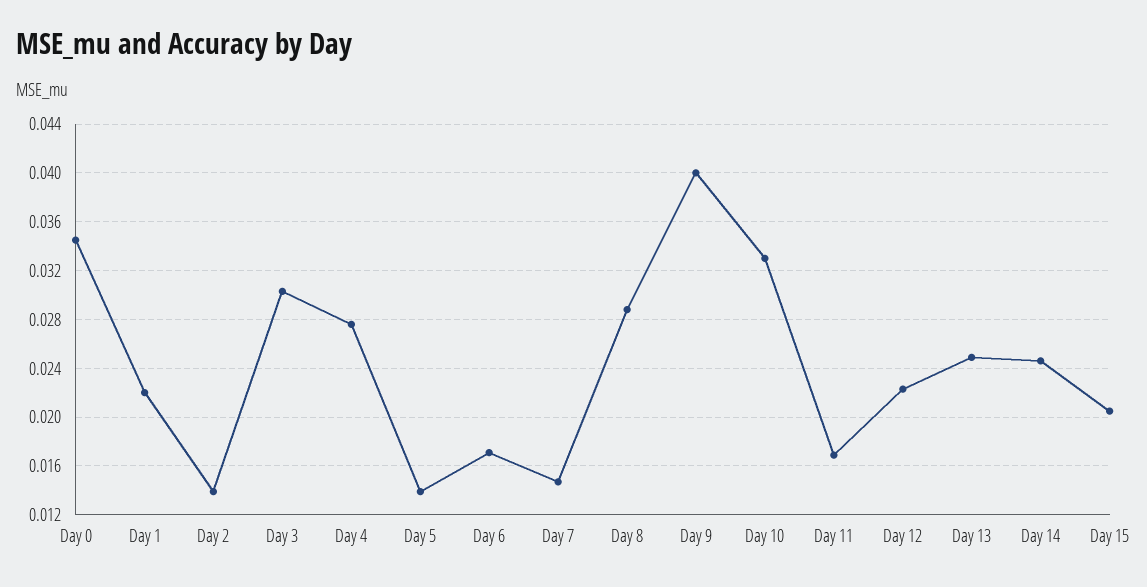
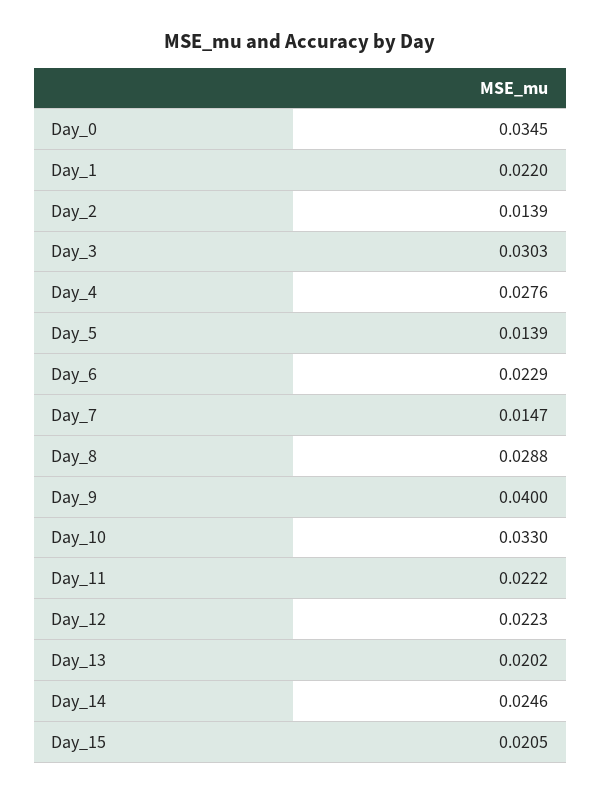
Day 6: 0.017 -> 0.0229
Day 11: 0.017 -> 0.0222
Day 13: 0.025 -> 0.0202

